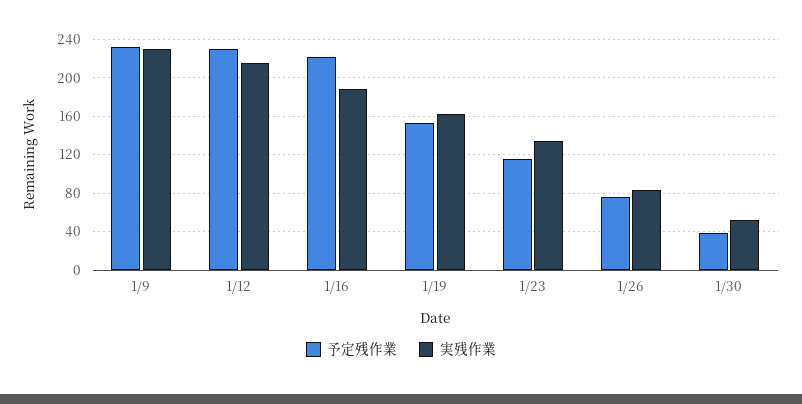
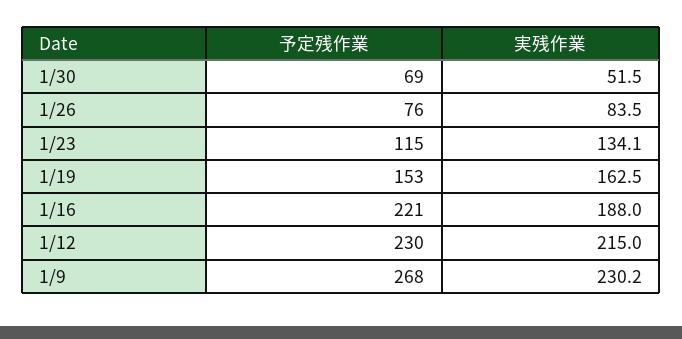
予定残作業, 1/9: 230 -> 268
予定残作業, 1/30: 40 -> 69

